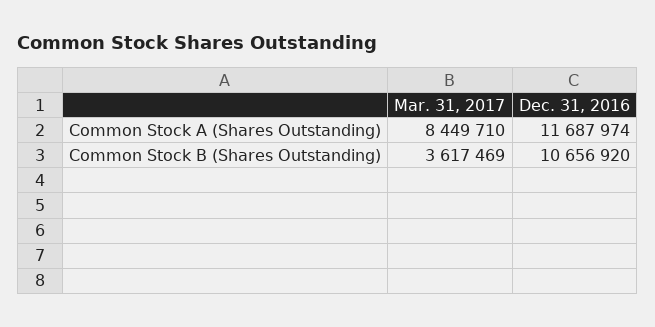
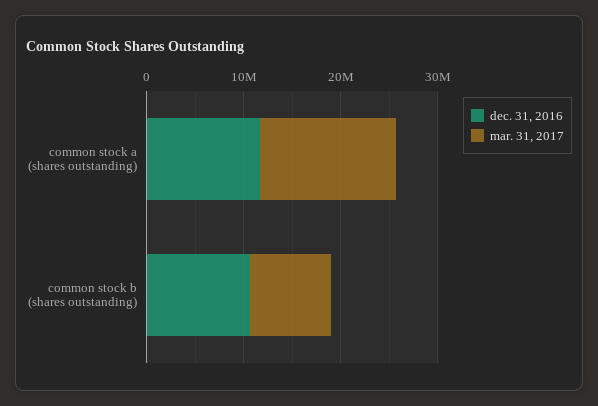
Mar. 31, 2017, Common Stock A (Shares Outstanding): 8449710 -> 14000000
Mar. 31, 2017, Common Stock B (Shares Outstanding): 3617469 -> 8000000

